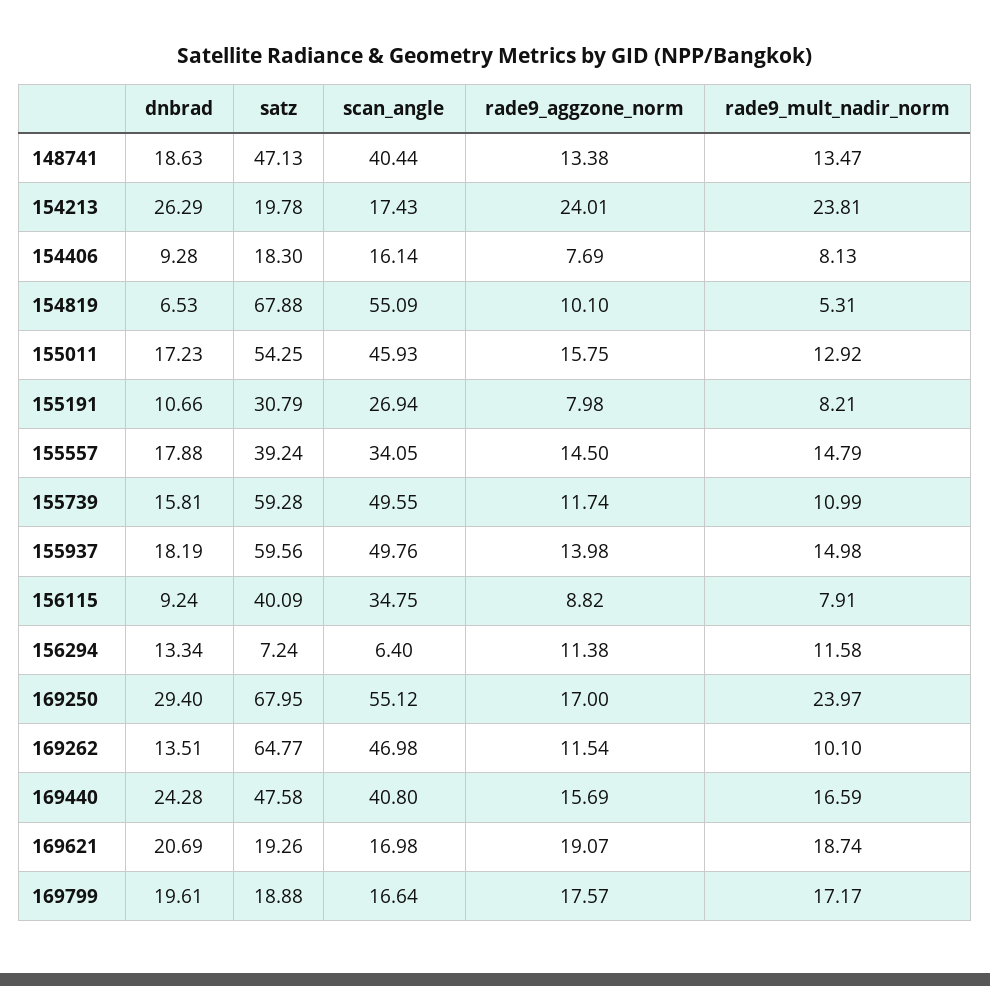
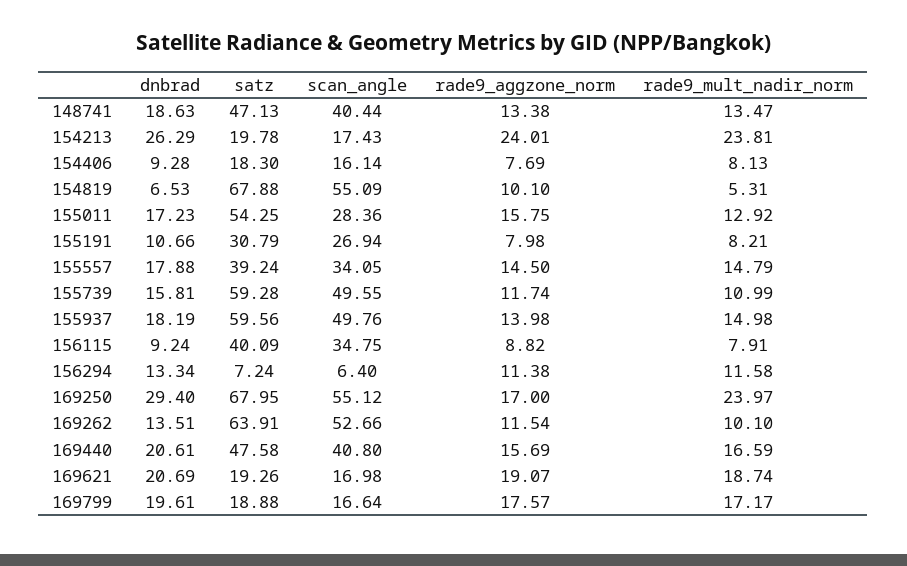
scan_angle, 155011: 45.93 -> 28.36
satz, 169262: 64.77 -> 63.91
scan_angle, 169262: 46.98 -> 52.66
dnbrad, 169440: 24.28 -> 20.61

